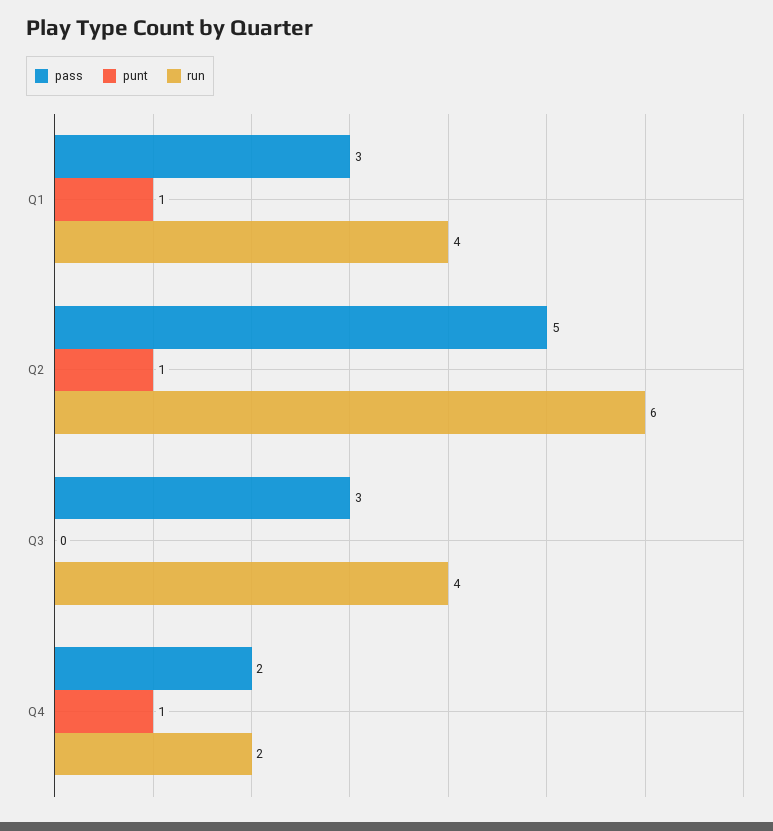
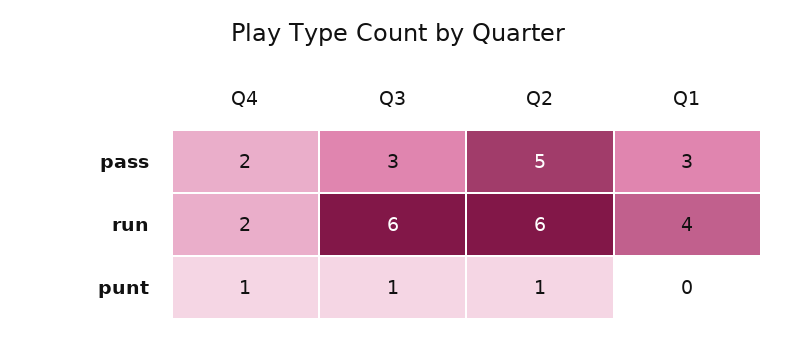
punt, Q1: 1 -> 0
punt, Q3: 0 -> 1
run, Q3: 4 -> 6

